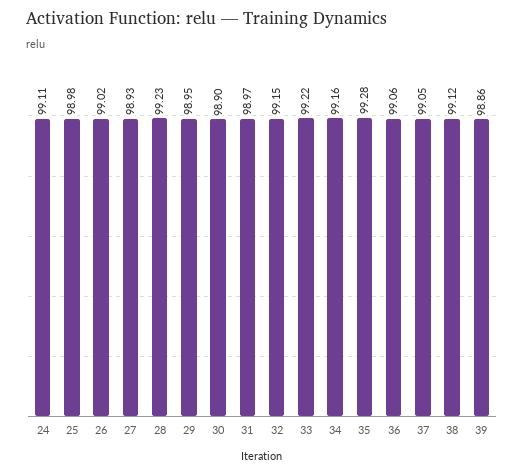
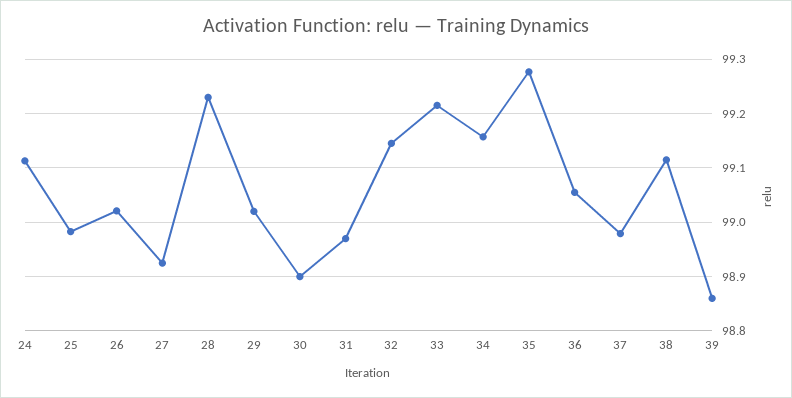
29: 98.95 -> 99.02
37: 99.05 -> 98.98

